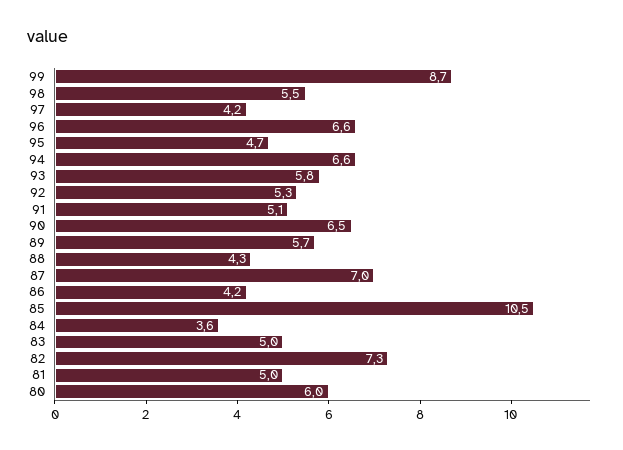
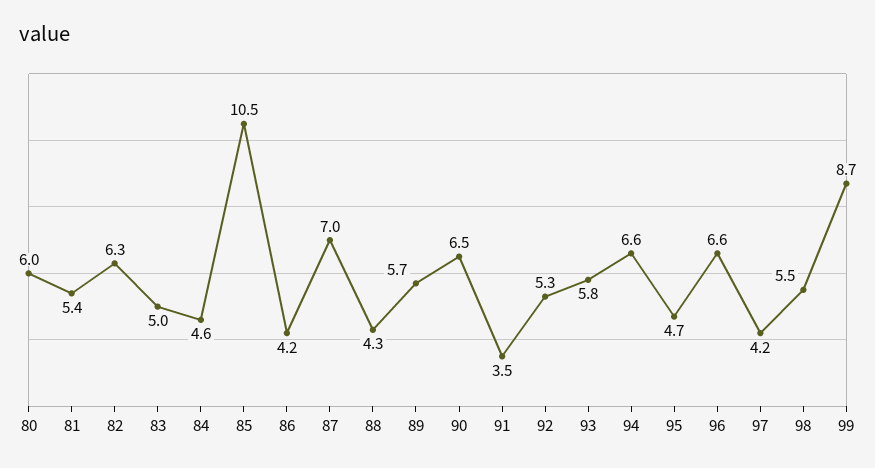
91: 5.1 -> 3.5
84: 3.6 -> 4.6
82: 7.3 -> 6.3
81: 5 -> 5.4

